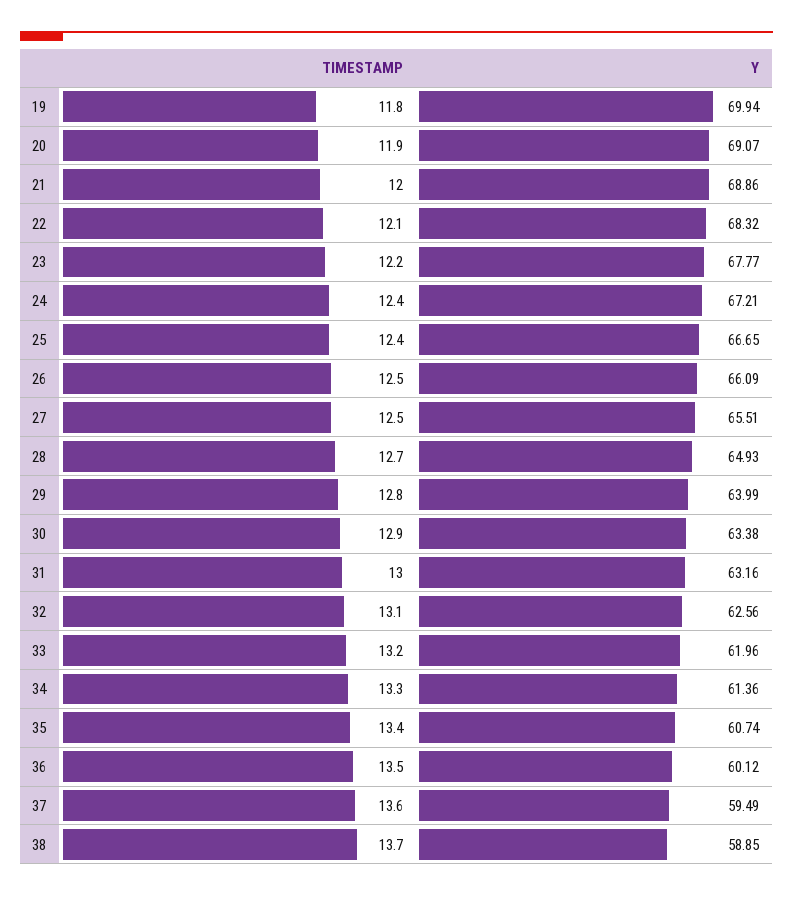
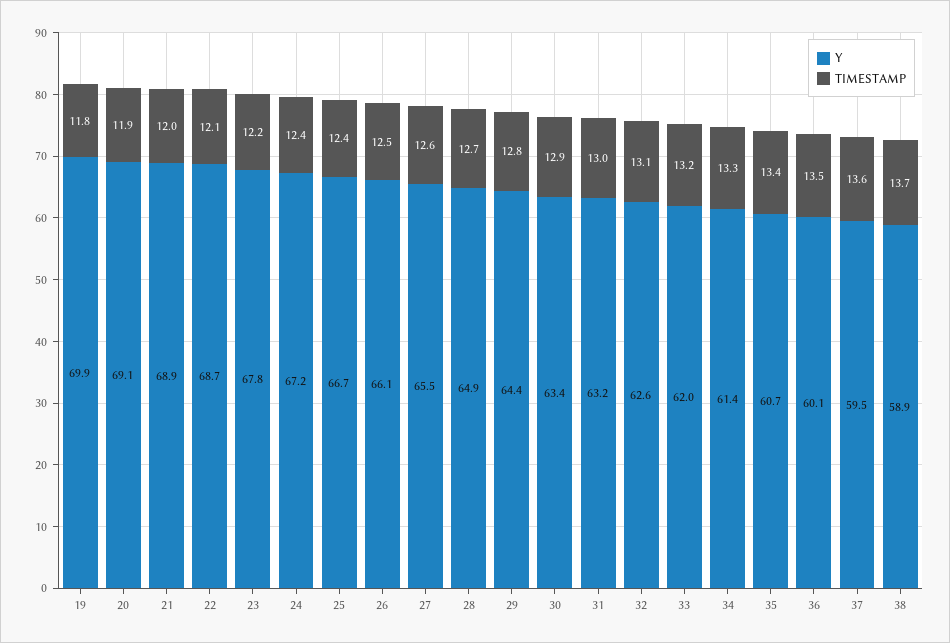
Y, 22: 68.32 -> 68.7
TIMESTAMP, 27: 12.5 -> 12.6
Y, 29: 63.99 -> 64.4

